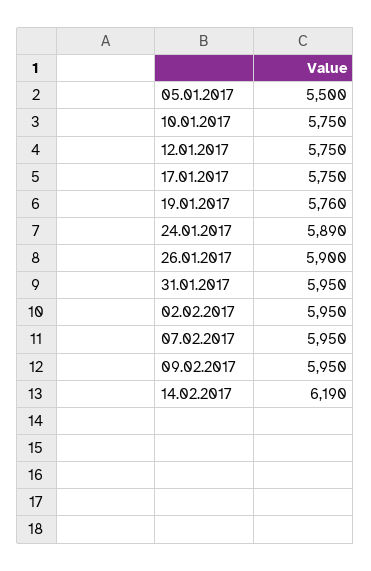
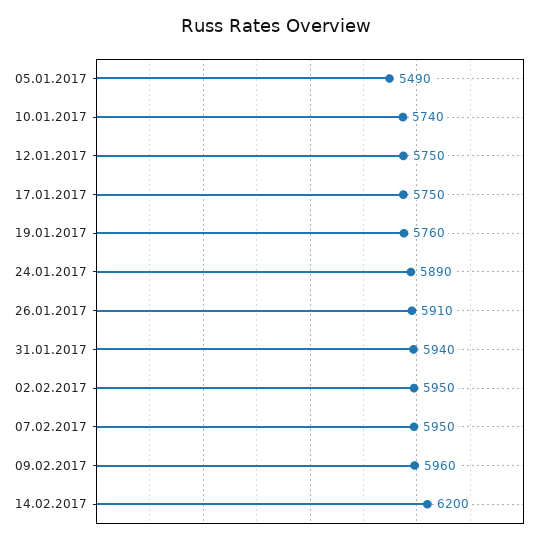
05.01.2017: 5500 -> 5490
10.01.2017: 5750 -> 5740
26.01.2017: 5900 -> 5910
31.01.2017: 5950 -> 5940
09.02.2017: 5950 -> 5960
14.02.2017: 6190 -> 6200

